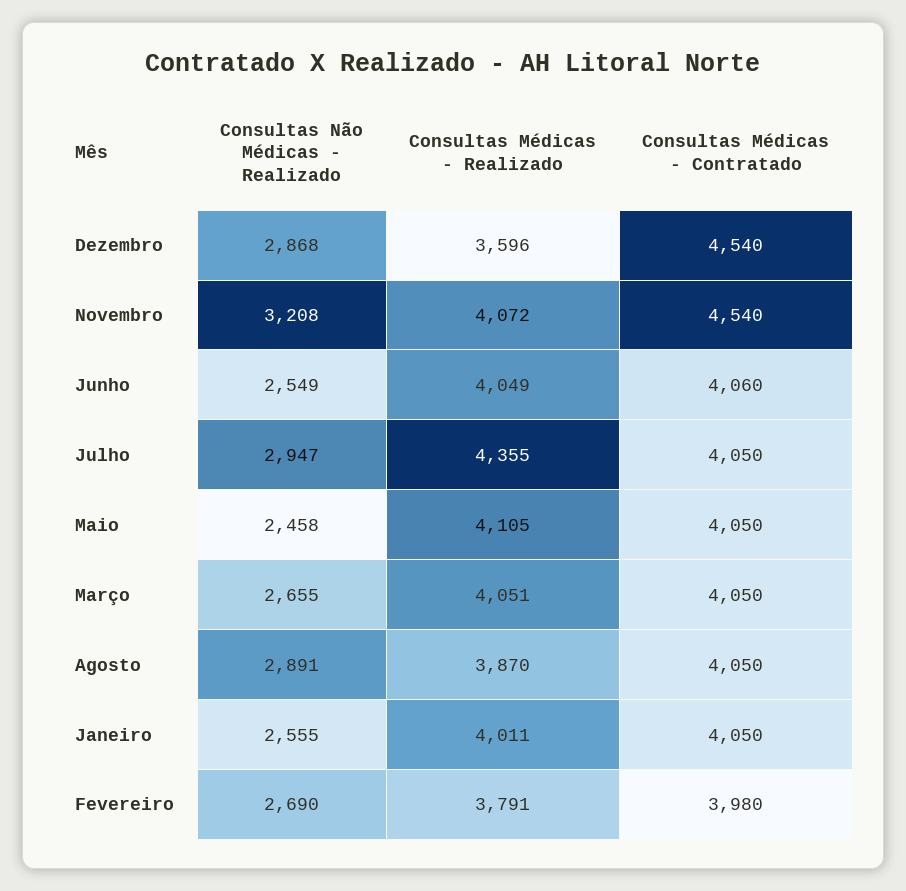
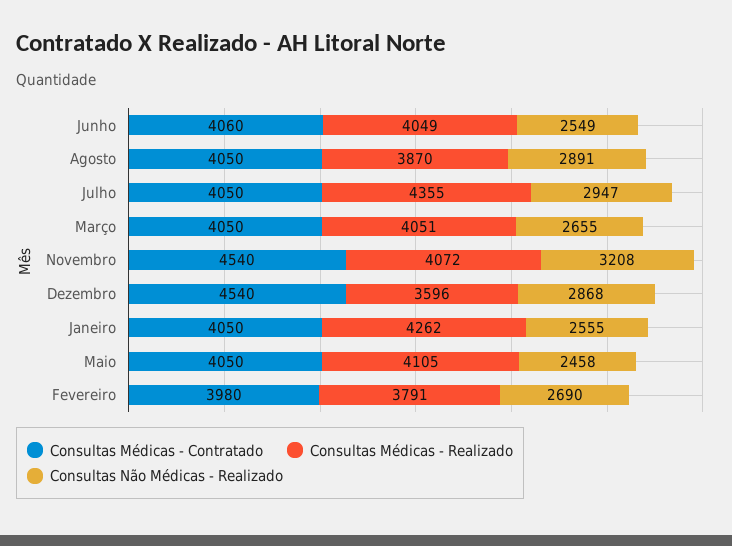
Consultas Médicas - Realizado, Janeiro: 4011 -> 4262

